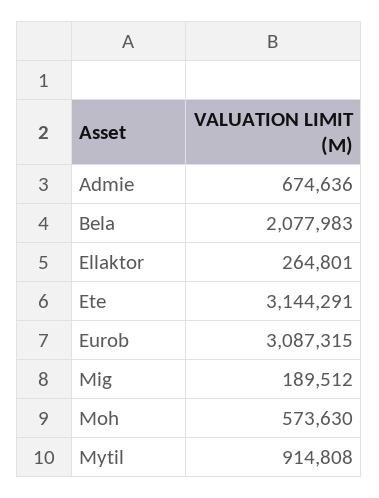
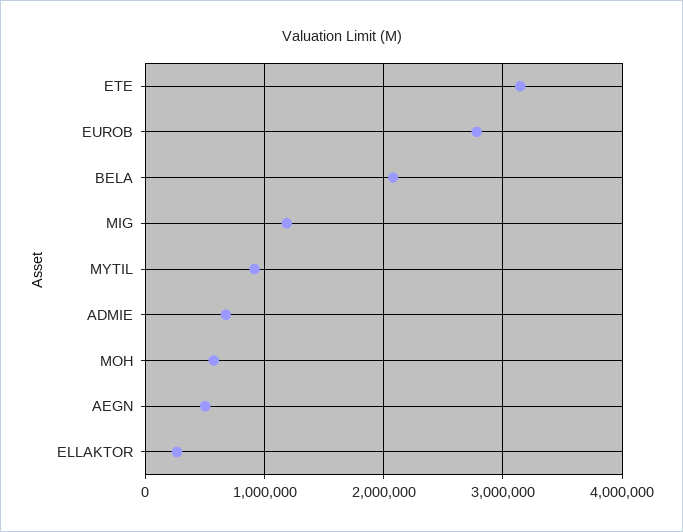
Eurob: 3087315 -> 2800000
Mig: 189512 -> 1200000
AEGN: none -> 500000

